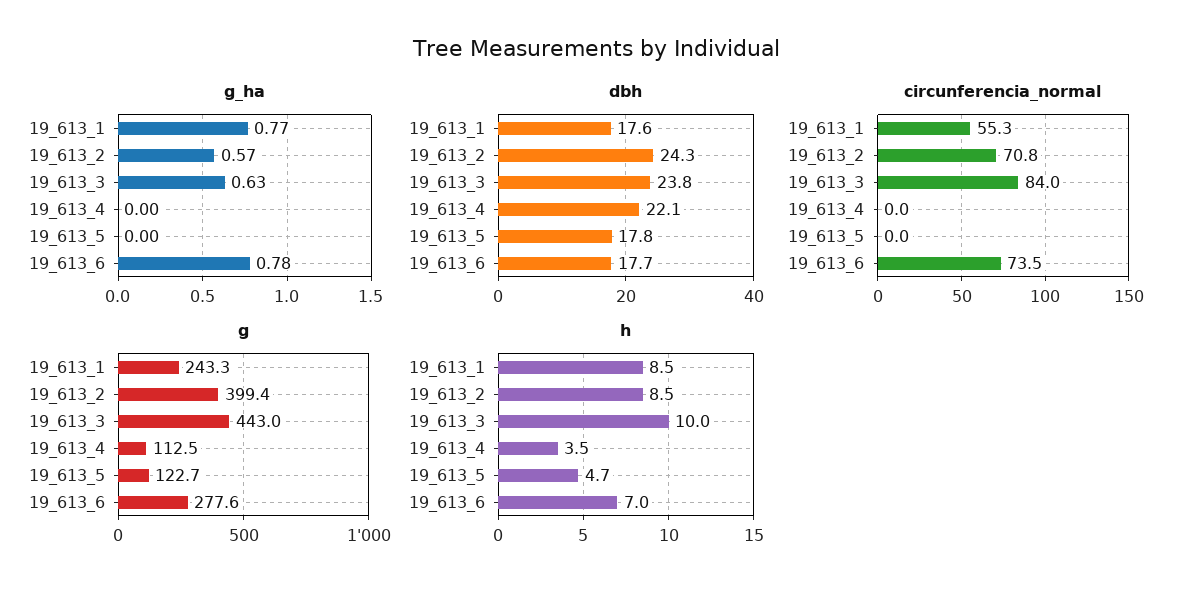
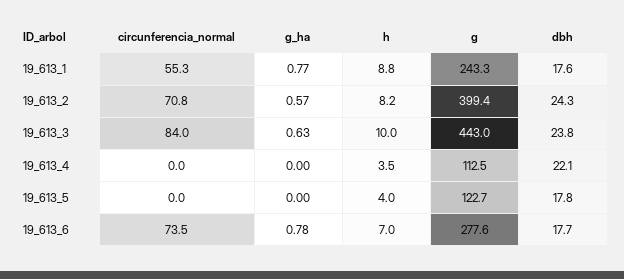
h, 19_613_1: 8.5 -> 8.8
h, 19_613_2: 8.5 -> 8.2
h, 19_613_5: 4.7 -> 4

